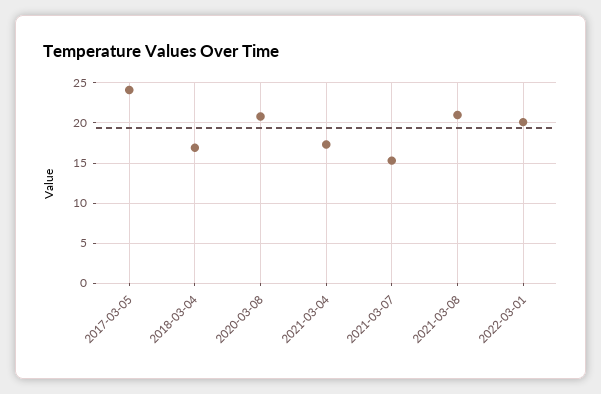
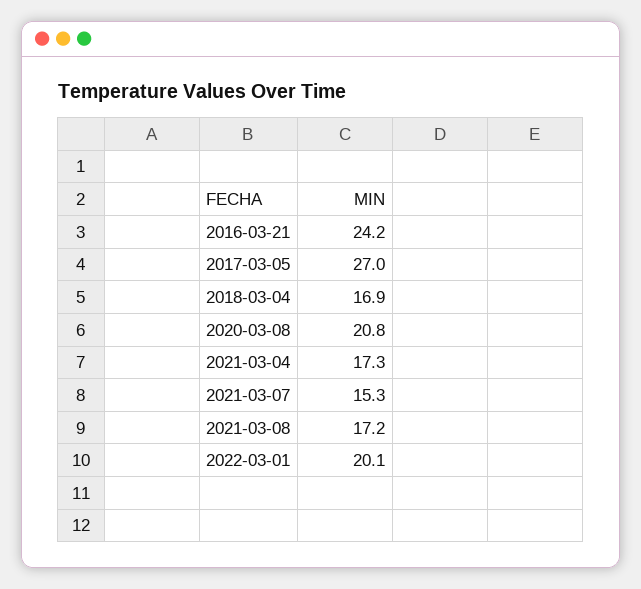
2017-03-05: 24 -> 27
2021-03-08: 21 -> 17.2
2016-03-21: none -> 24.2

